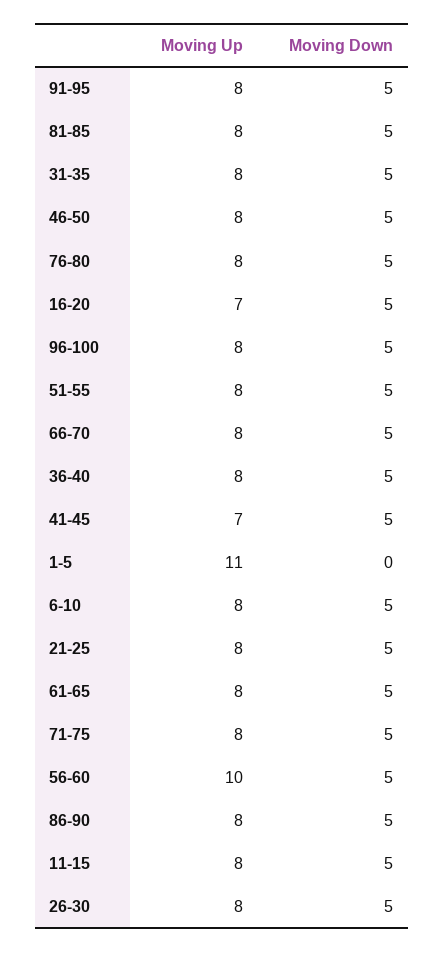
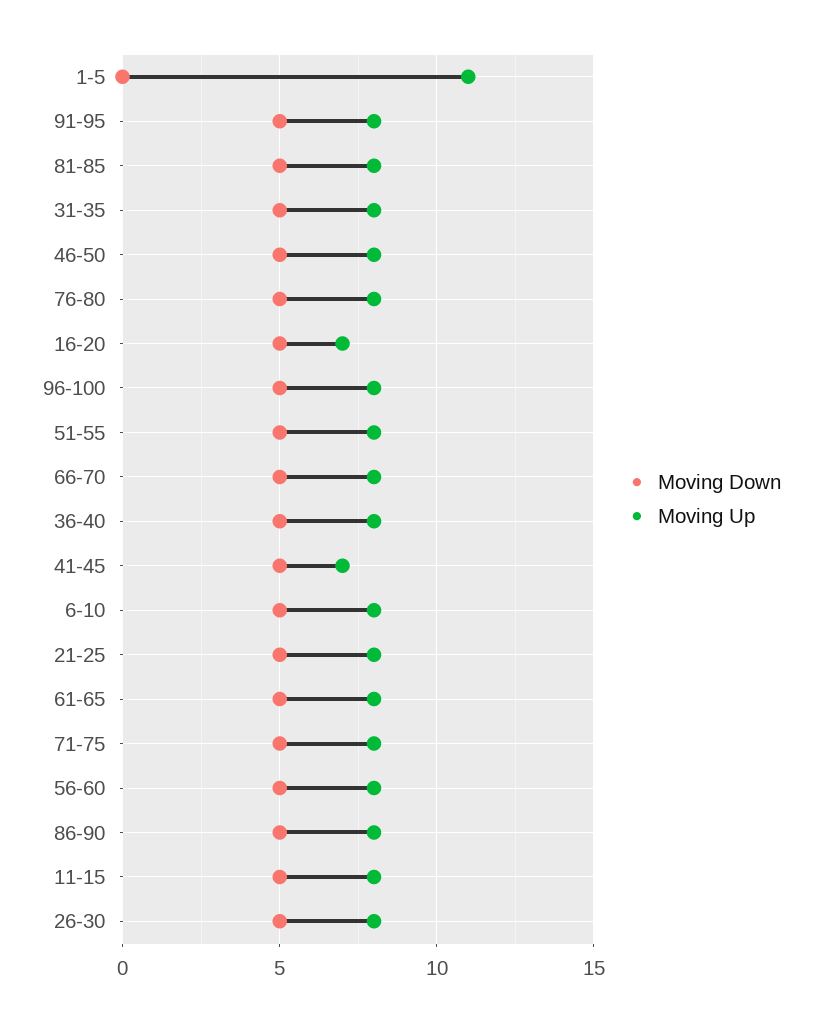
Moving Up, 56-60: 10 -> 8

